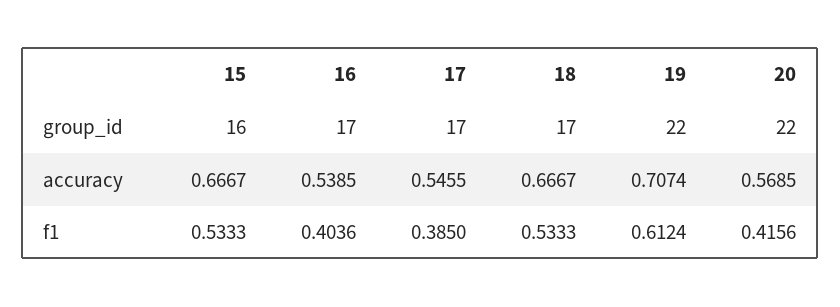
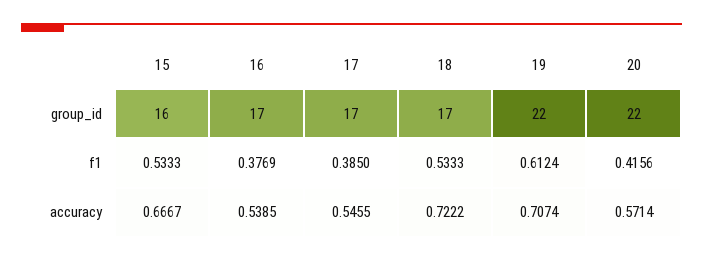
18, accuracy: 0.6667 -> 0.7222
20, accuracy: 0.5685 -> 0.5714
16, f1: 0.4036 -> 0.3769

